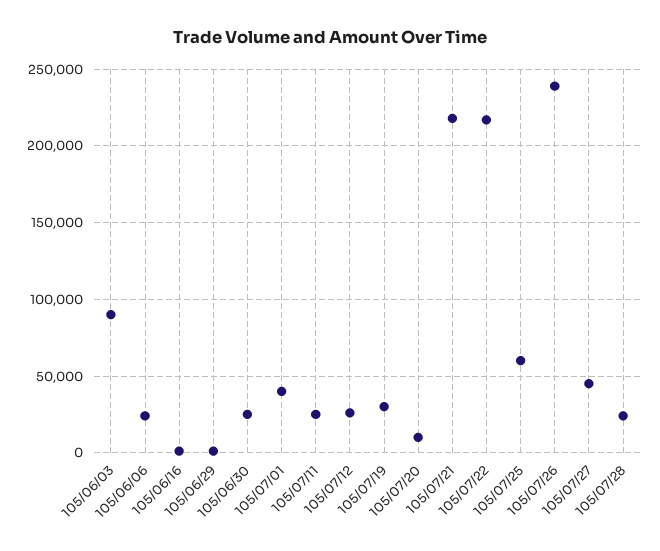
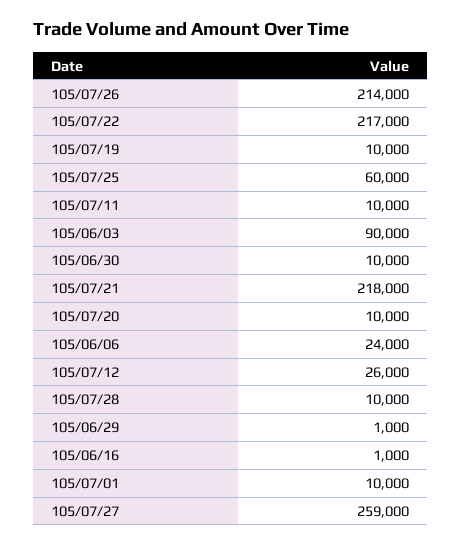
105/06/30: 25000 -> 10000
105/07/01: 40000 -> 10000
105/07/11: 25000 -> 10000
105/07/19: 30000 -> 10000
105/07/26: 240000 -> 214000
105/07/27: 45000 -> 259000
105/07/28: 25000 -> 10000

